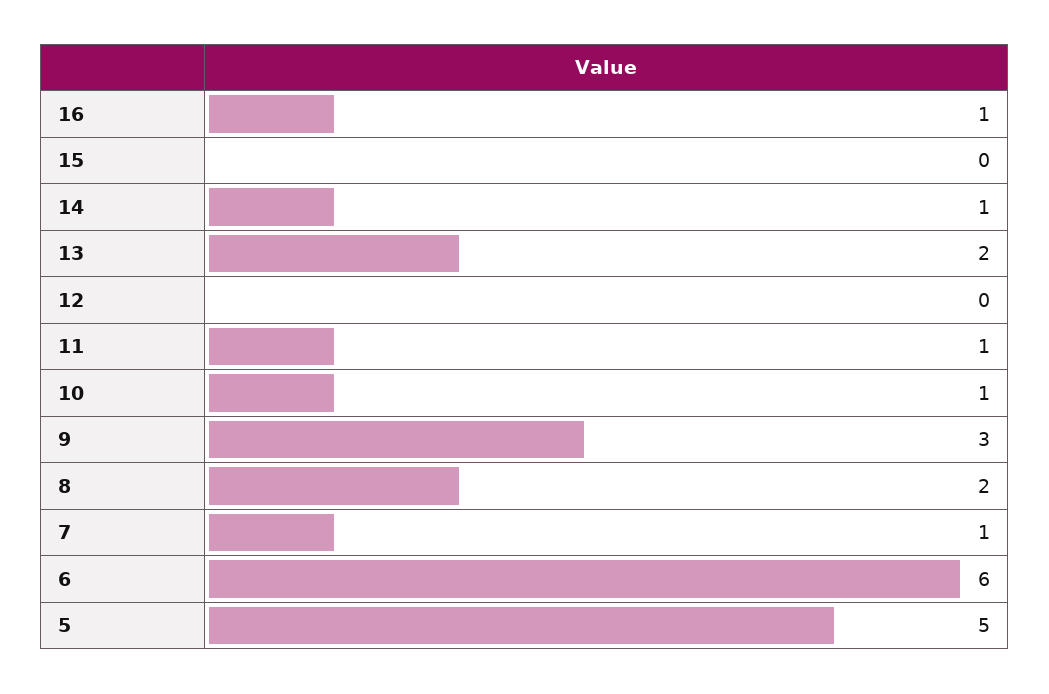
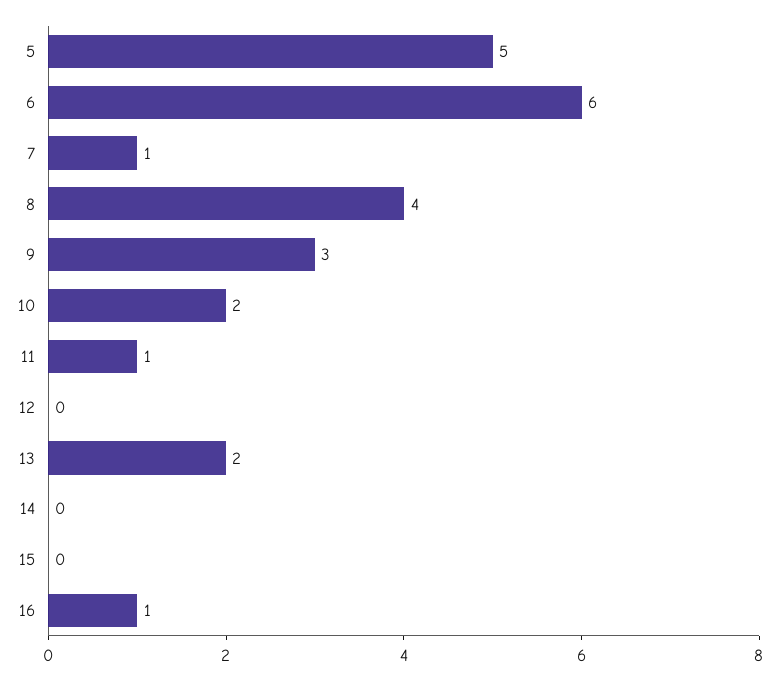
14: 1 -> 0
10: 1 -> 2
8: 2 -> 4

